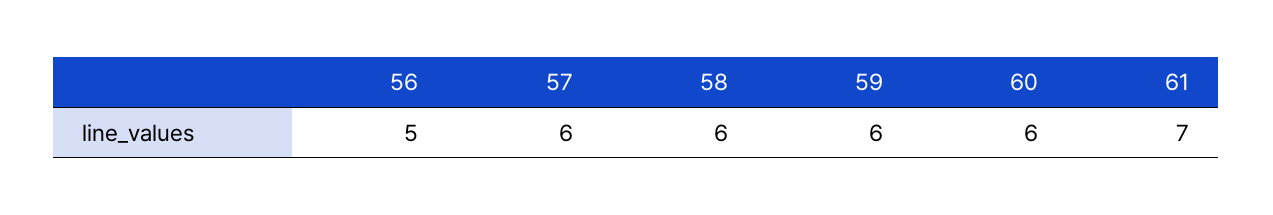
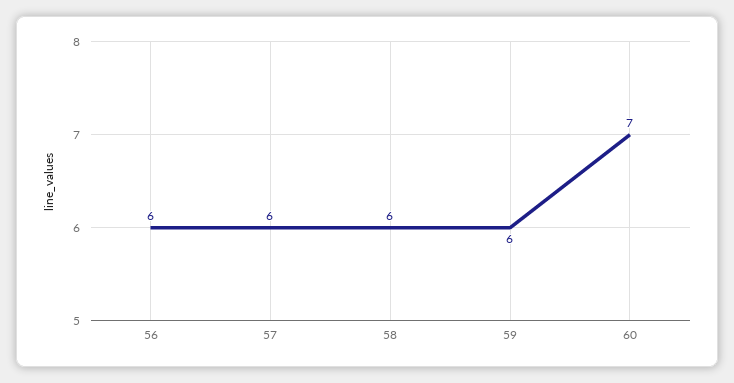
56: 5 -> 6
60: 6 -> 7
61: 7 -> none

